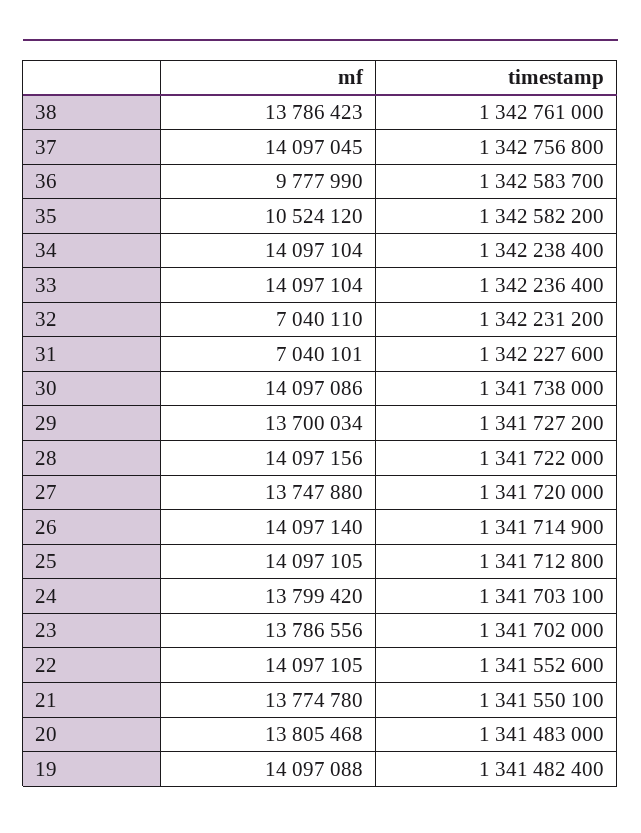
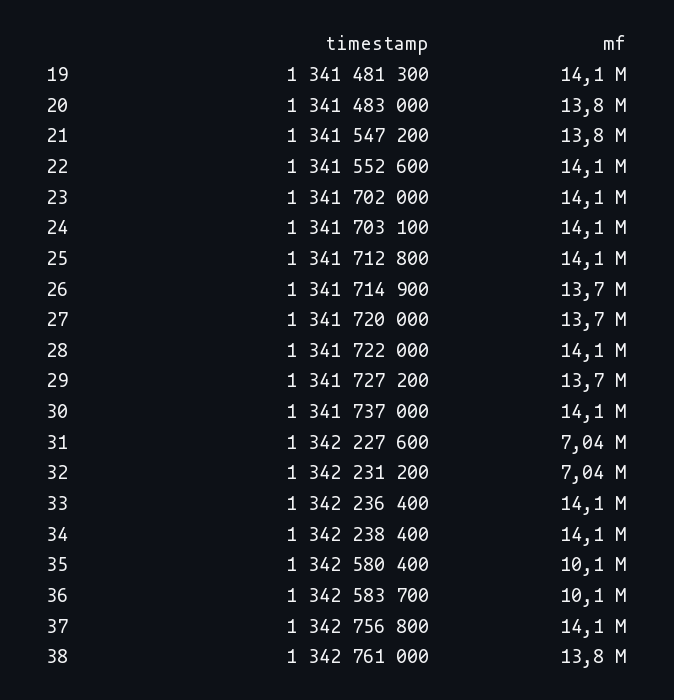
mf, 36: 9777990 -> 10100000
mf, 35: 10524120 -> 10100000
timestamp, 35: 1342582200 -> 1342580400
timestamp, 30: 1341738000 -> 1341737000
mf, 26: 14097140 -> 13700000
mf, 24: 13799420 -> 14100000
mf, 23: 13786556 -> 14100000
timestamp, 21: 1341550100 -> 1341547200
timestamp, 19: 1341482400 -> 1341481300

